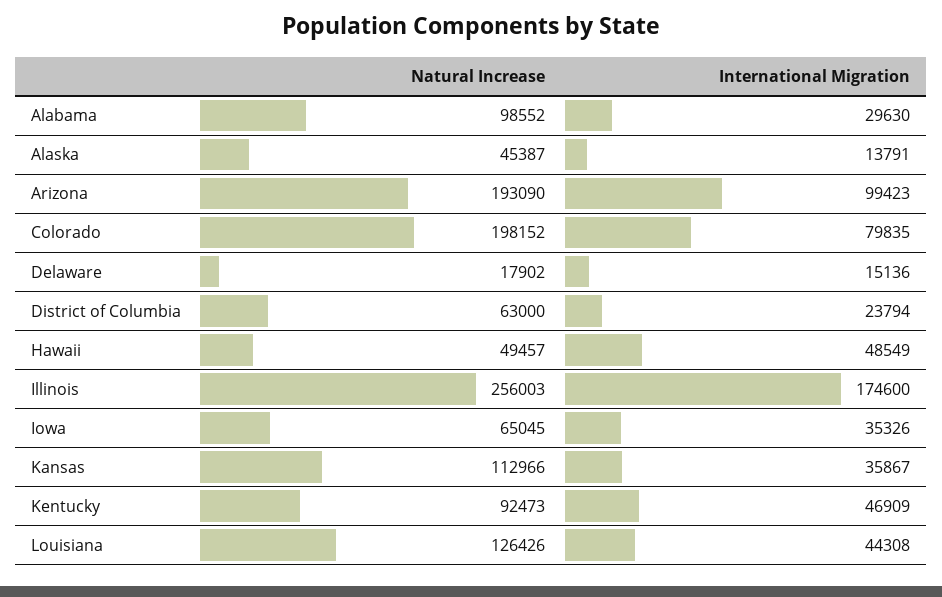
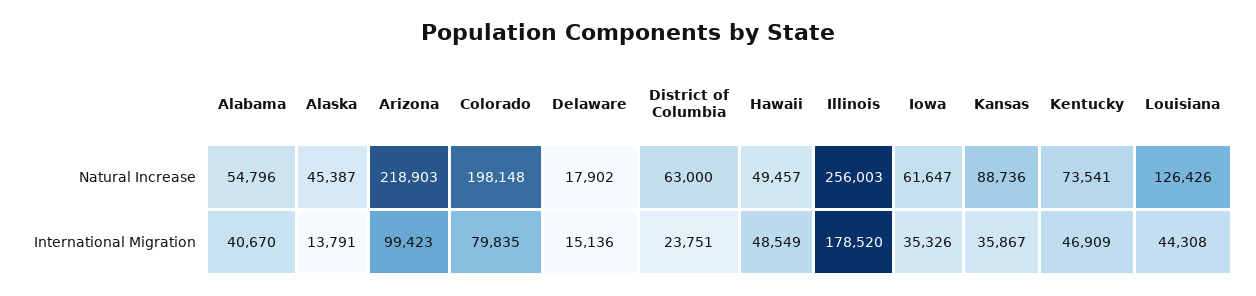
Natural Increase, Alabama: 98552 -> 54796
International Migration, Alabama: 29630 -> 40670
Natural Increase, Arizona: 193090 -> 218903
Natural Increase, Colorado: 198152 -> 198148
International Migration, District of Columbia: 23794 -> 23751
International Migration, Illinois: 174600 -> 178520
Natural Increase, Iowa: 65045 -> 61647
Natural Increase, Kansas: 112966 -> 88736
Natural Increase, Kentucky: 92473 -> 73541

